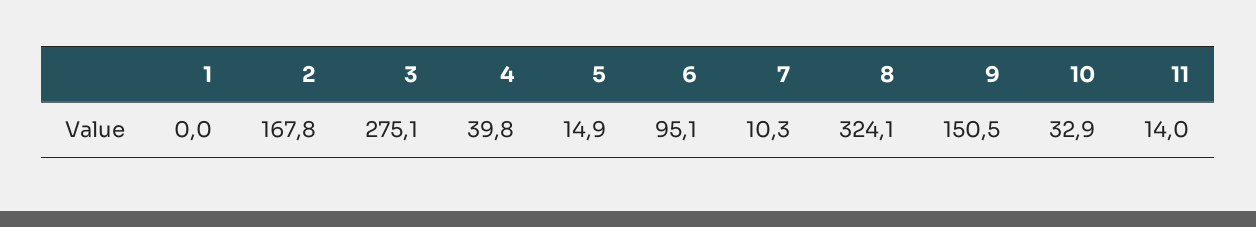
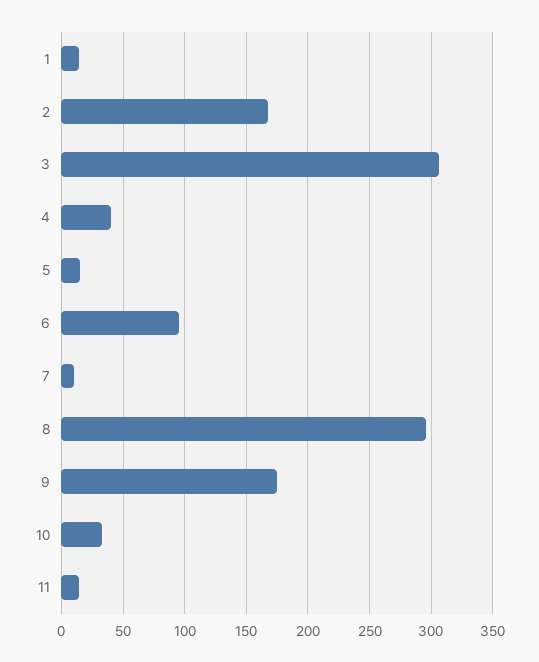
1: 0 -> 15
3: 275.1 -> 305
8: 324.1 -> 295
9: 150.5 -> 175

